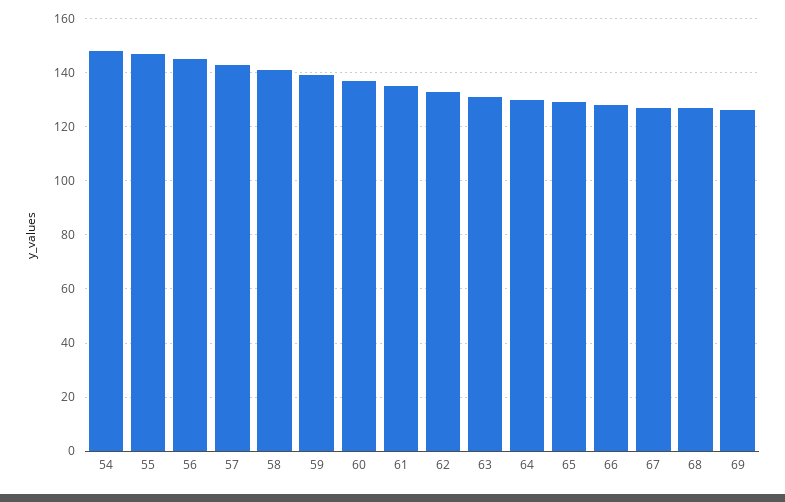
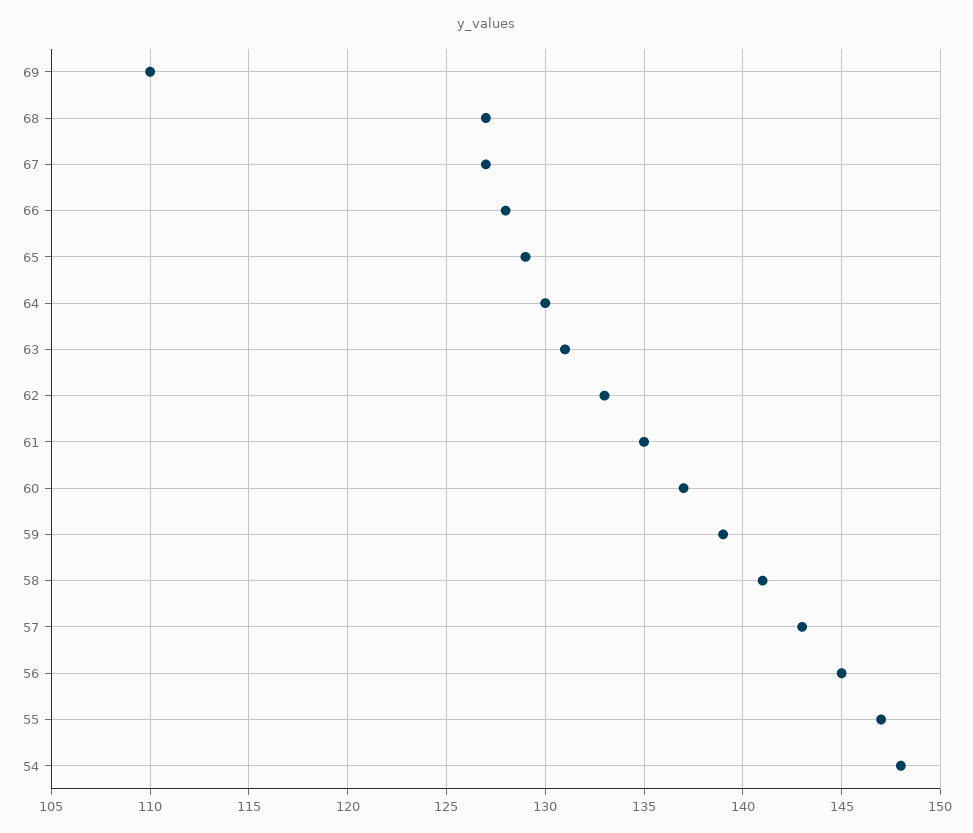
69: 125 -> 110

